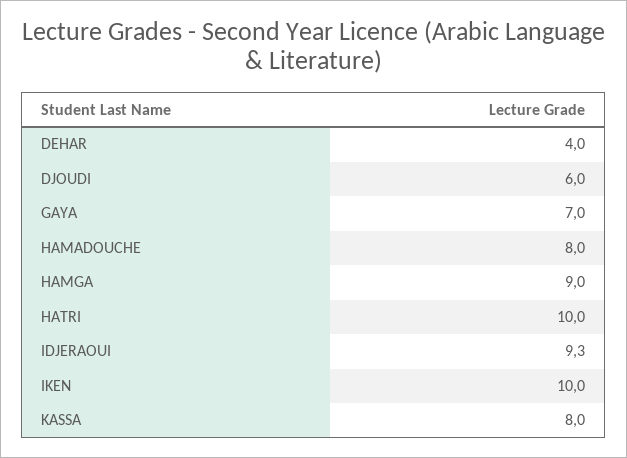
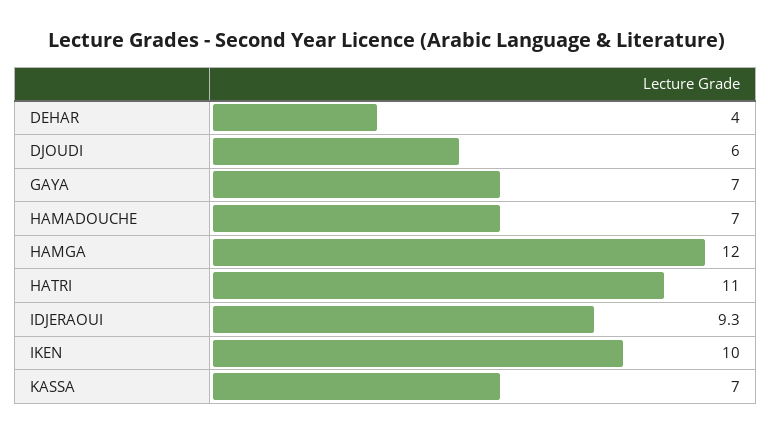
HAMADOUCHE: 8 -> 7
HAMGA: 9 -> 12
HATRI: 10 -> 11
KASSA: 8 -> 7

